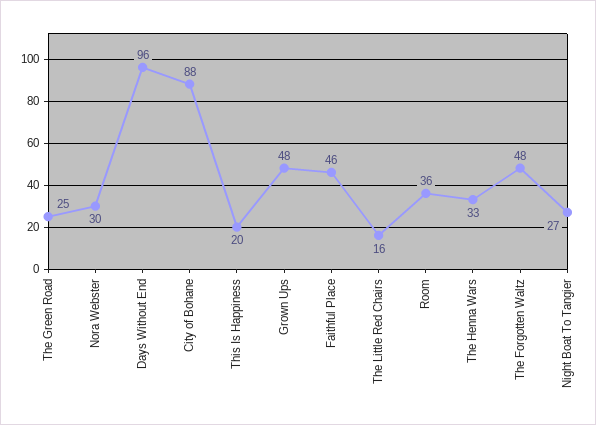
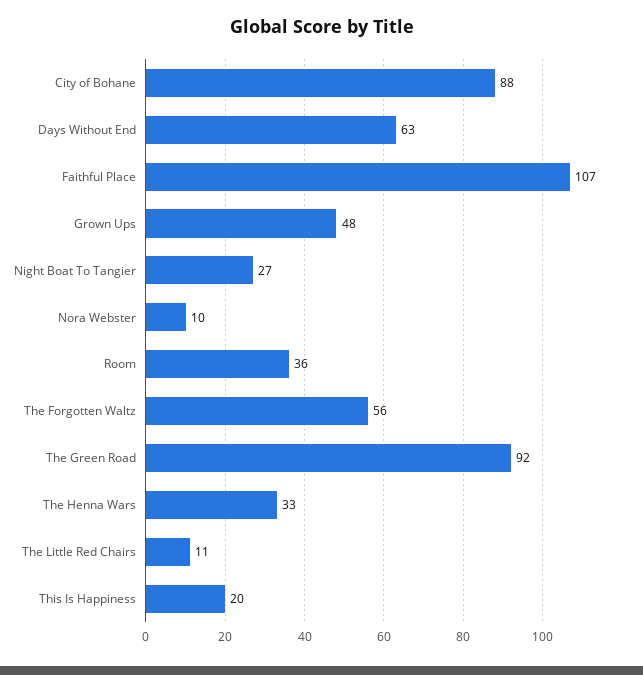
The Green Road: 25 -> 92
Nora Webster: 30 -> 10
Days Without End: 96 -> 63
Faithful Place: 46 -> 107
The Little Red Chairs: 16 -> 11
The Forgotten Waltz: 48 -> 56

